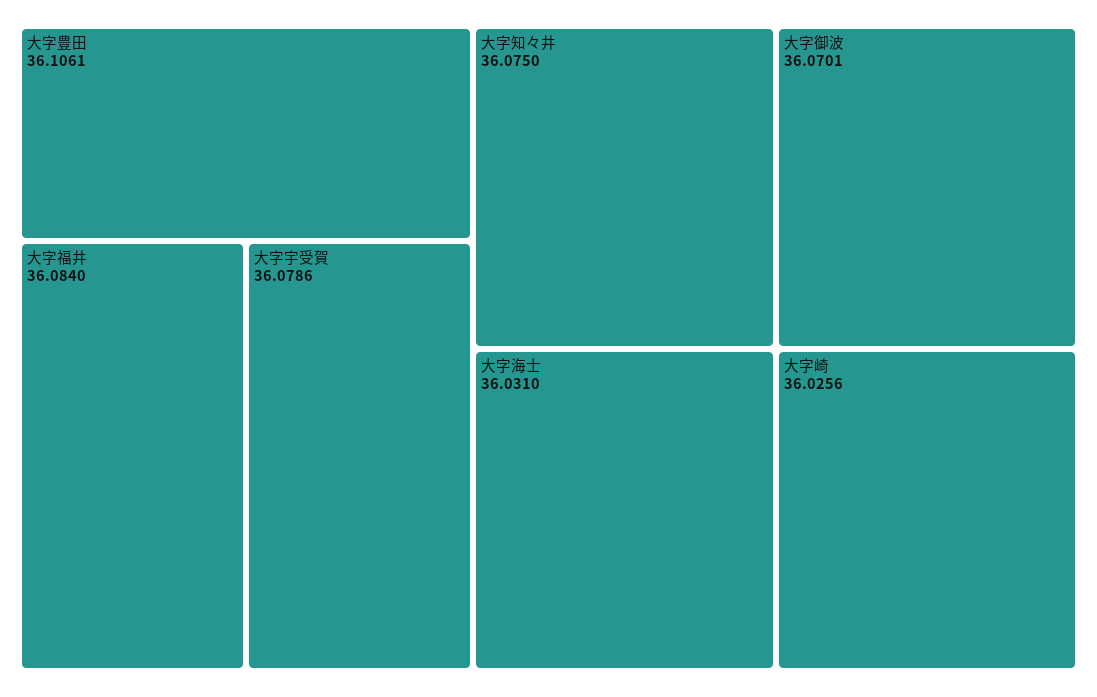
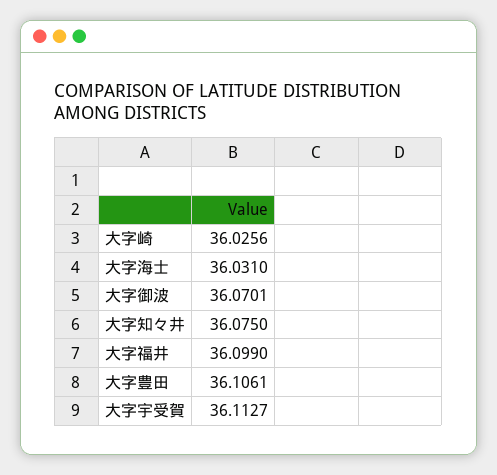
大字福井: 36.084 -> 36.099
大字宇受賀: 36.0786 -> 36.1127

